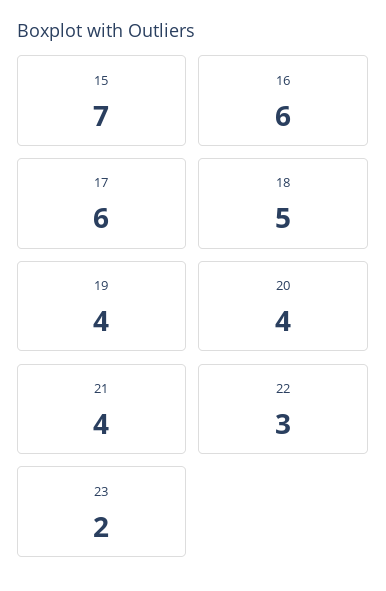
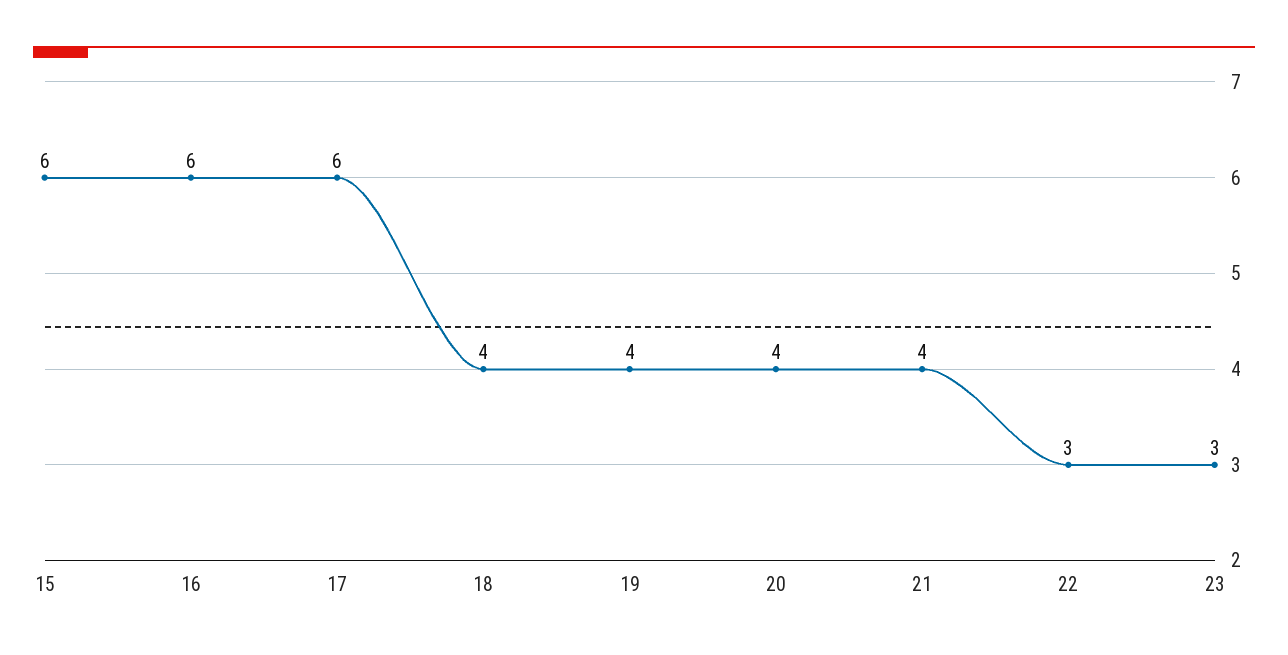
15: 7 -> 6
18: 5 -> 4
23: 2 -> 3

